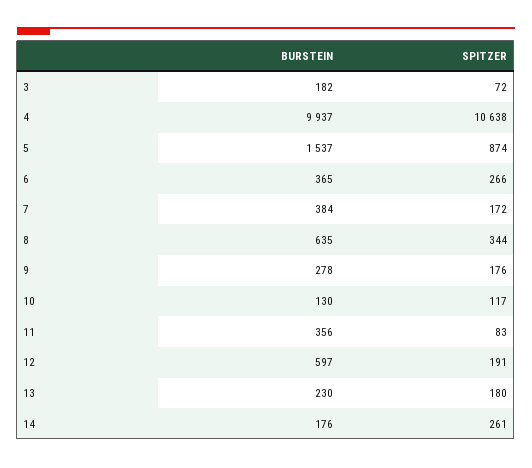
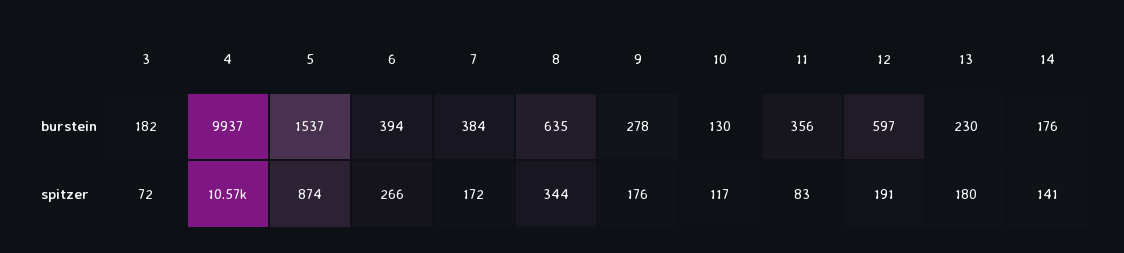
SPITZER, 4: 10638 -> 10570
BURSTEIN, 6: 365 -> 394
SPITZER, 14: 261 -> 141

